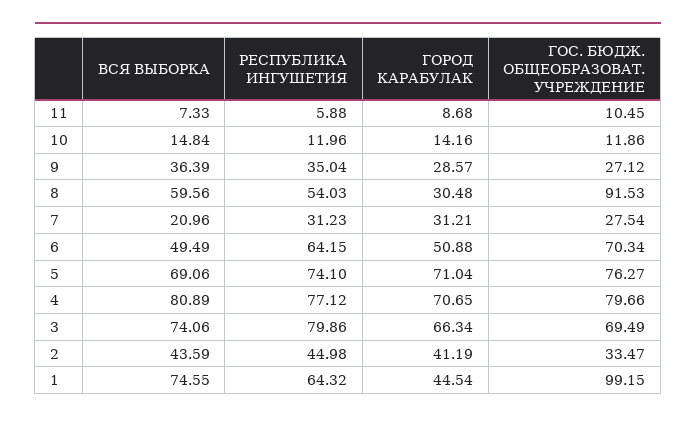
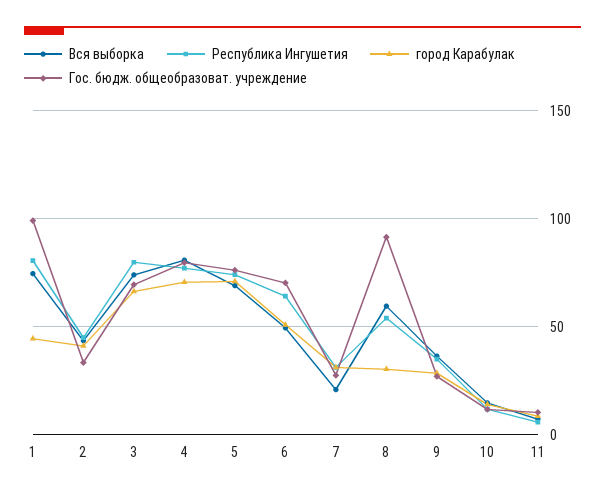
РЕСПУБЛИКА ИНГУШЕТИЯ, 1: 64.32 -> 80

